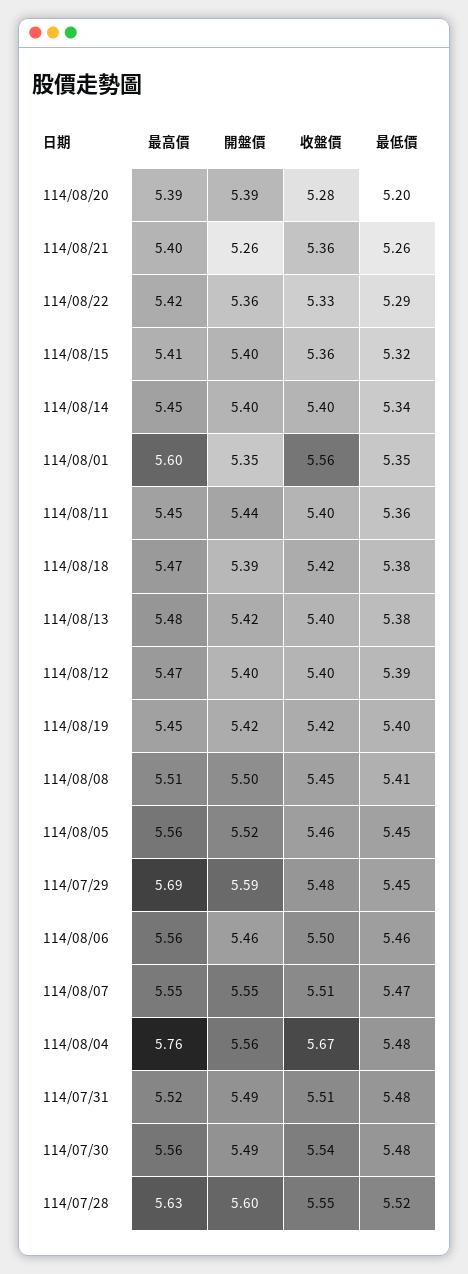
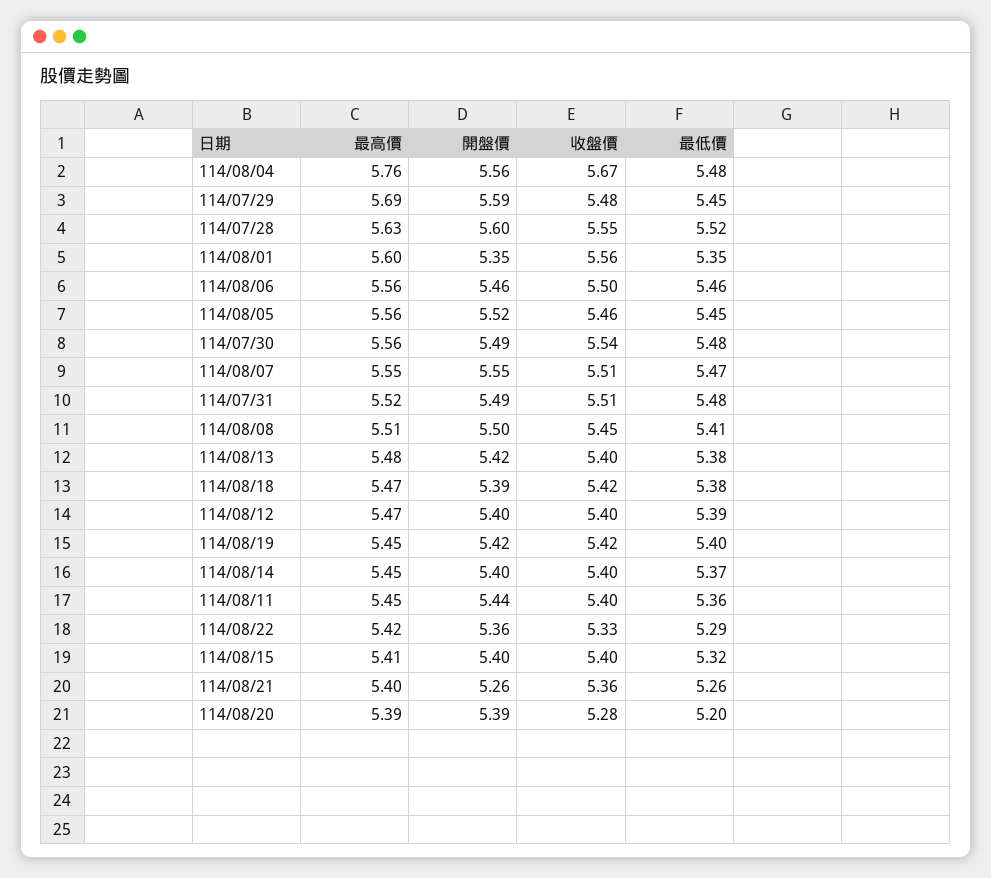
收盤價, 114/08/15: 5.36 -> 5.4
最低價, 114/08/14: 5.34 -> 5.37

